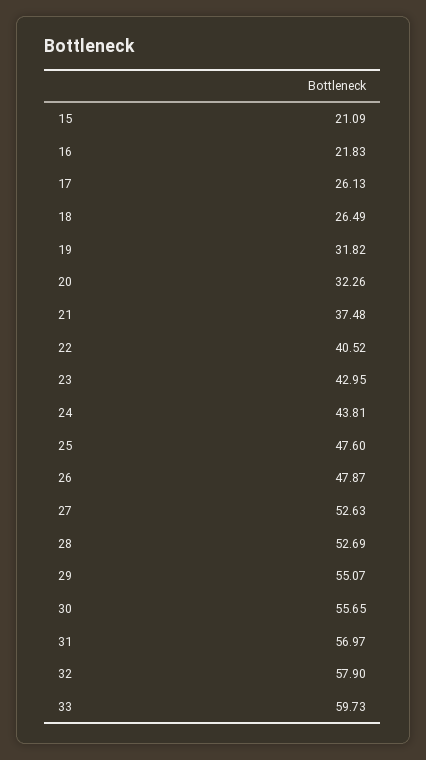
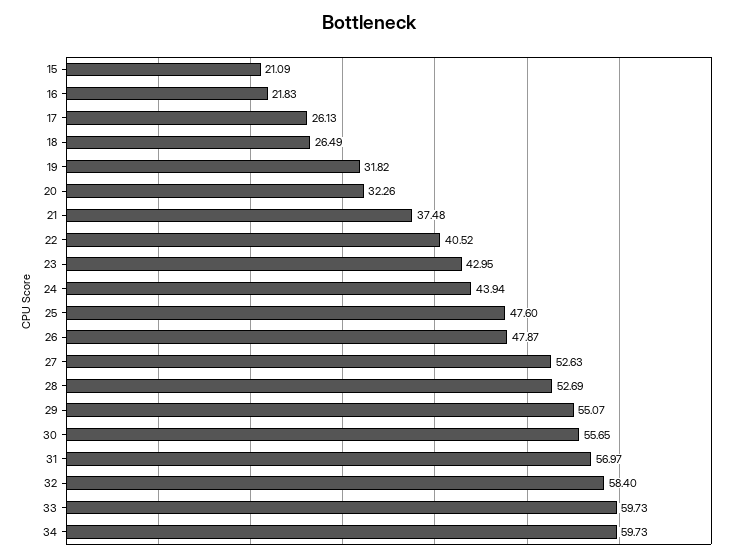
24: 43.81 -> 43.94
32: 57.9 -> 58.4
34: none -> 59.73

